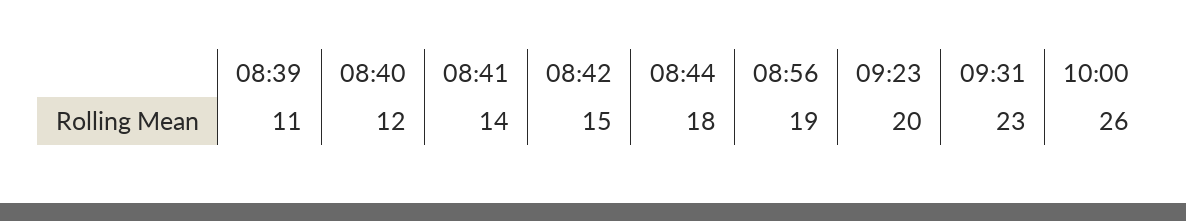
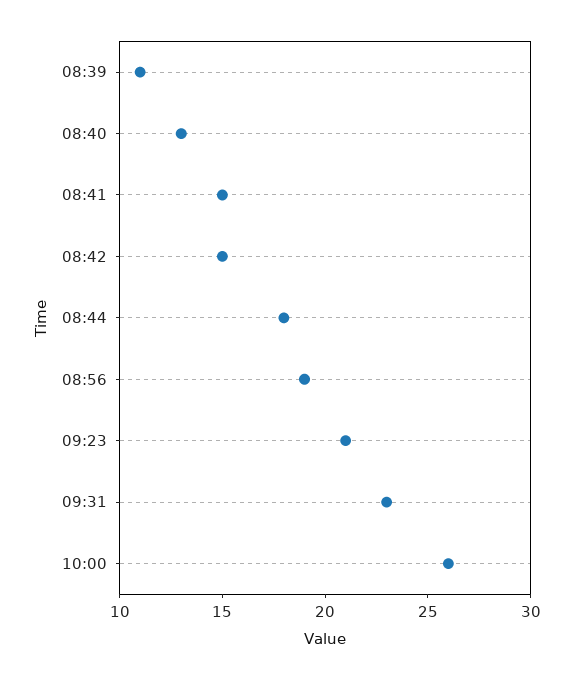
08:40: 12 -> 13
08:41: 14 -> 15
09:23: 20 -> 21

